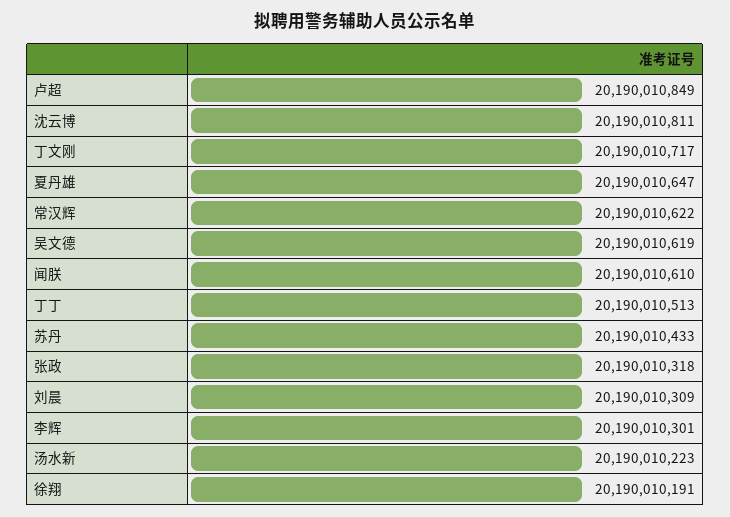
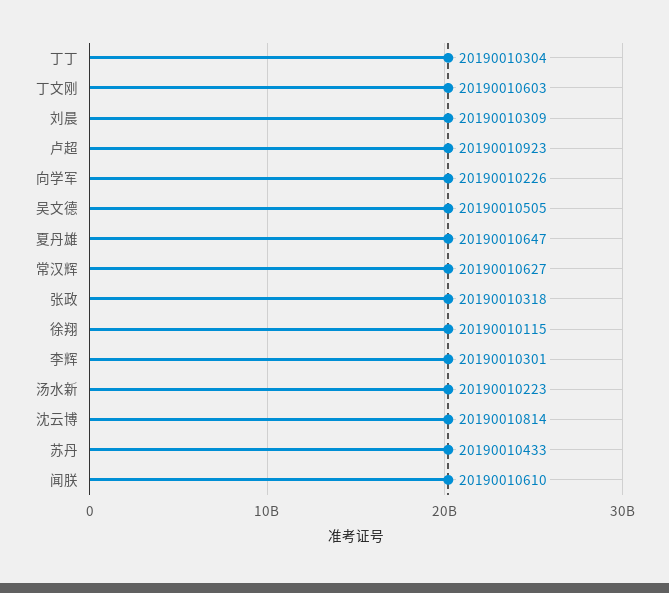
卢超: 20190010849 -> 20190010923
沈云博: 20190010811 -> 20190010814
丁文刚: 20190010717 -> 20190010603
常汉辉: 20190010622 -> 20190010627
吴文德: 20190010619 -> 20190010505
丁丁: 20190010513 -> 20190010304
徐翔: 20190010191 -> 20190010115
向学军: none -> 20190010226

